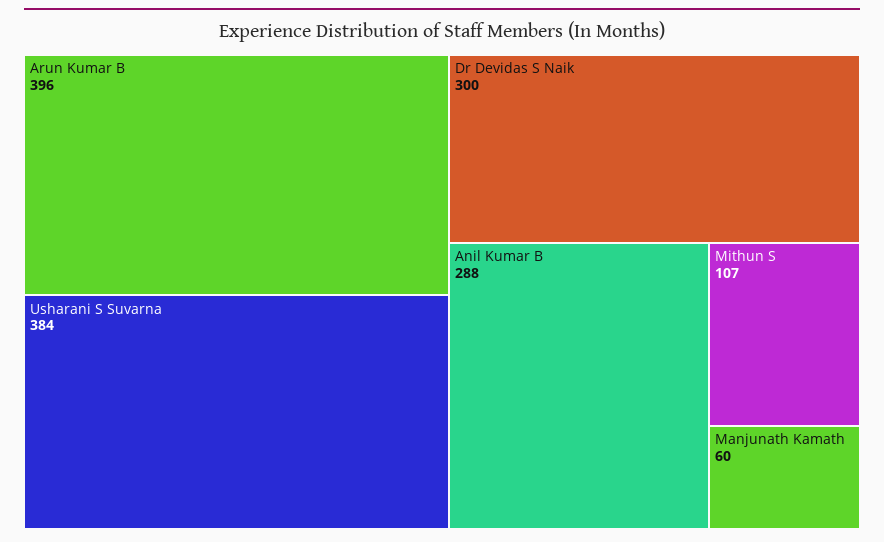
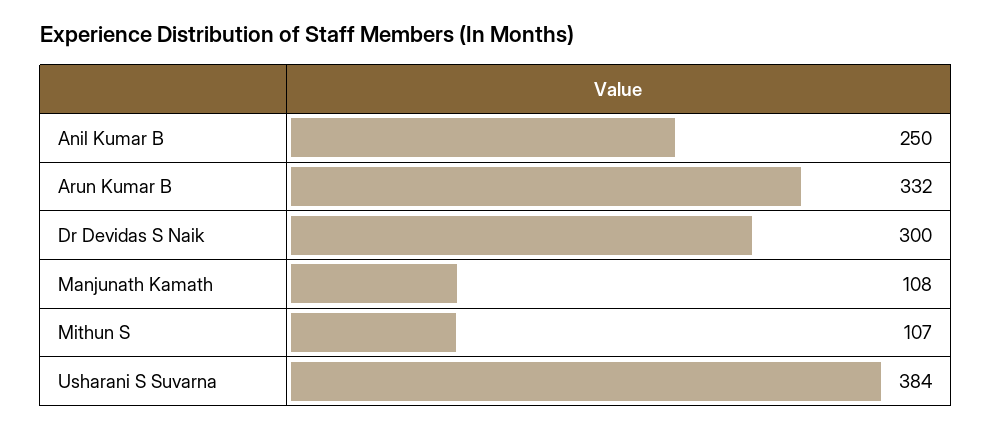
Arun Kumar B: 396 -> 332
Anil Kumar B: 288 -> 250
Manjunath Kamath: 60 -> 108

